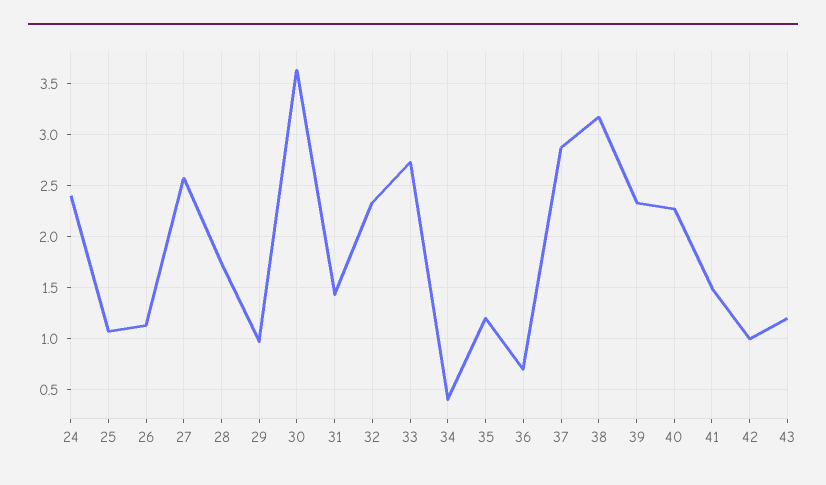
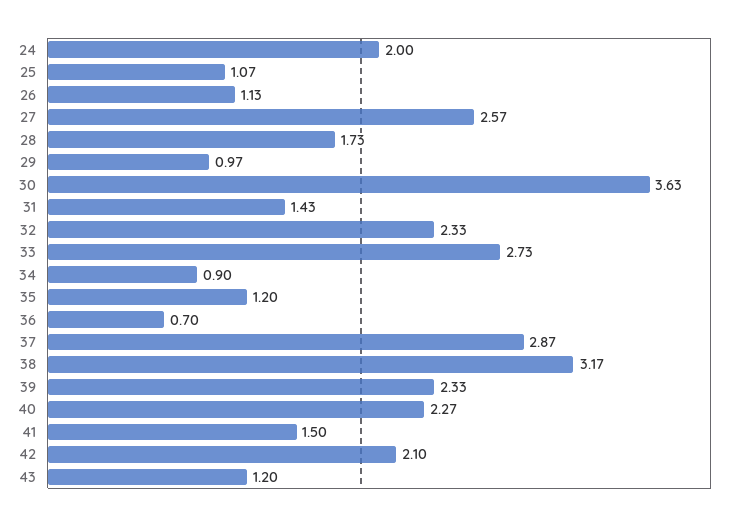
24: 2.4 -> 2
34: 0.4 -> 0.9
42: 1 -> 2.1

